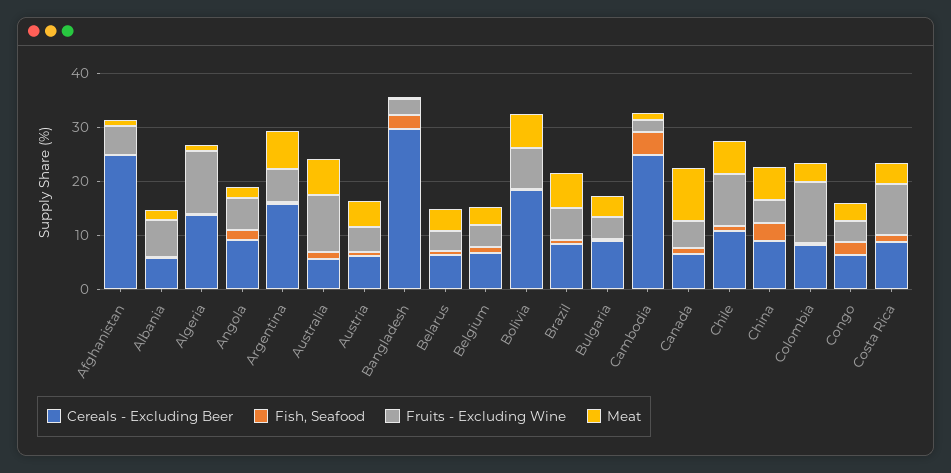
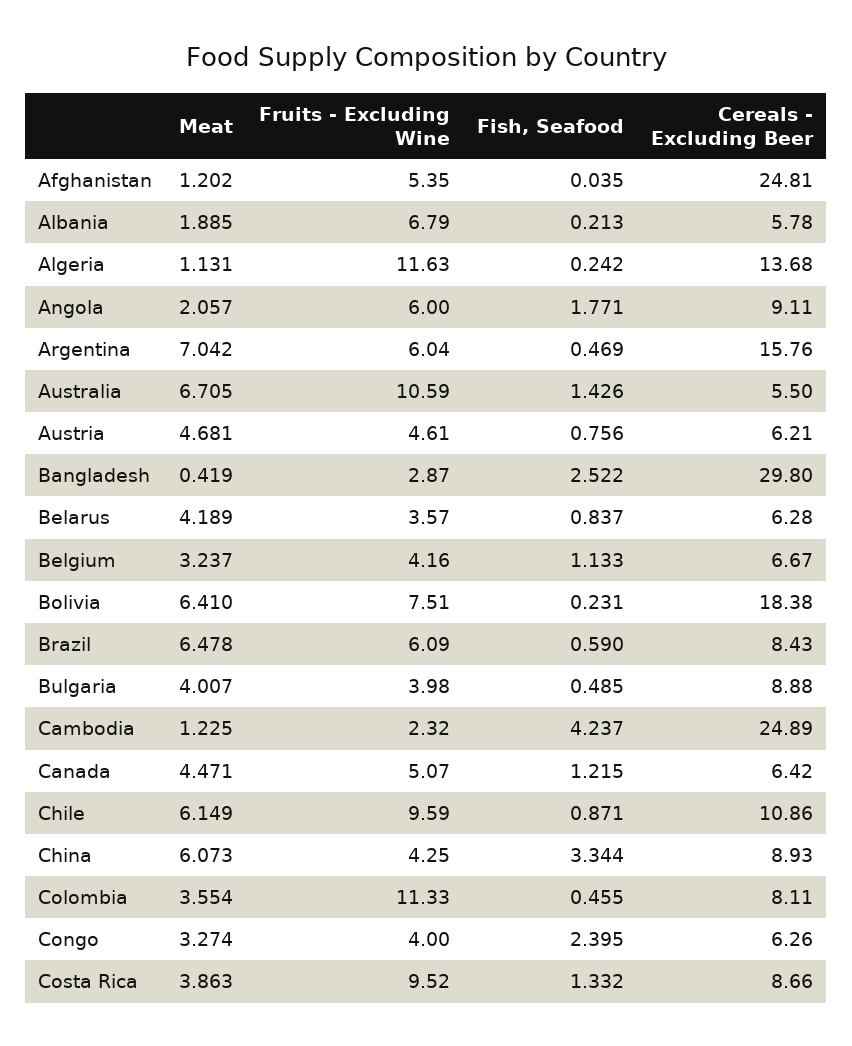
Meat, Canada: 10 -> 4.471

